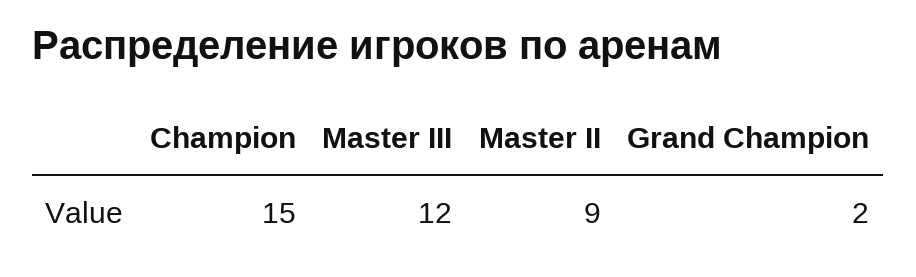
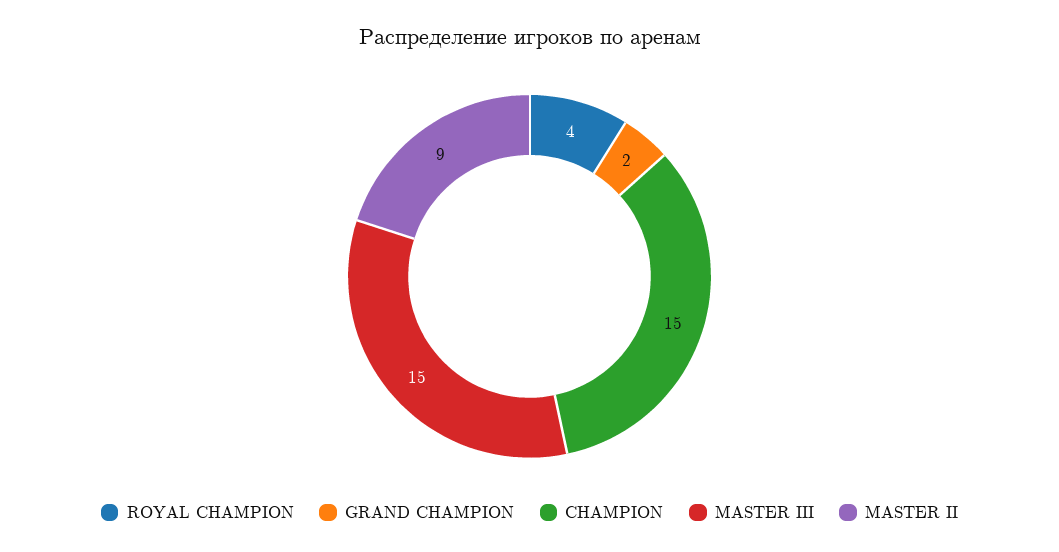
Master III: 12 -> 15
ROYAL CHAMPION: none -> 4

